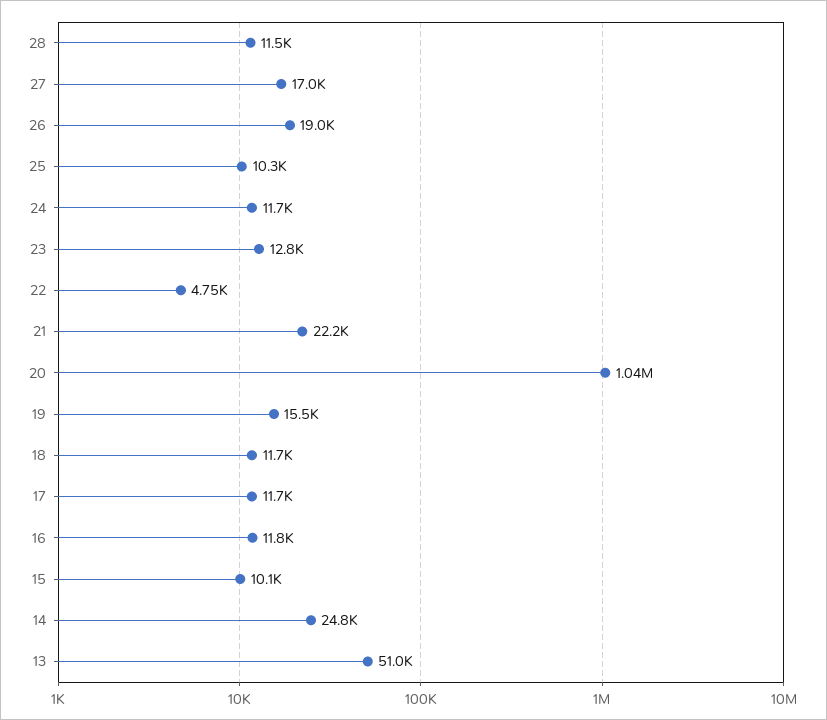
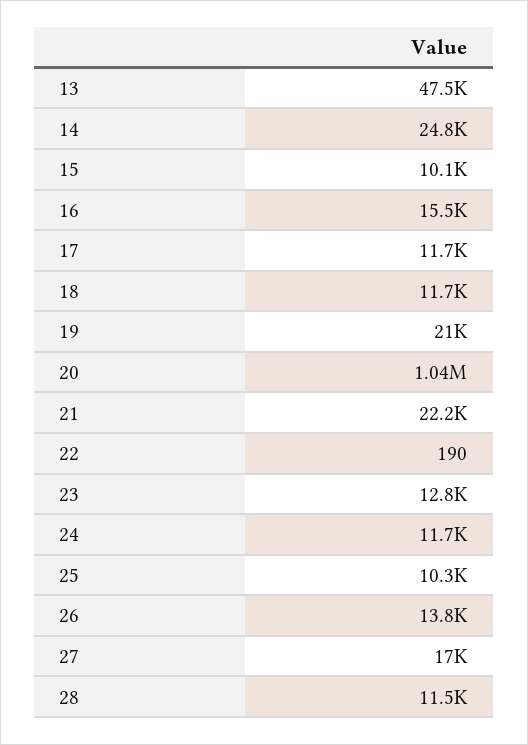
26: 19000 -> 13800
22: 4750 -> 190
19: 15500 -> 21000
16: 11800 -> 15500
13: 51000 -> 47500

